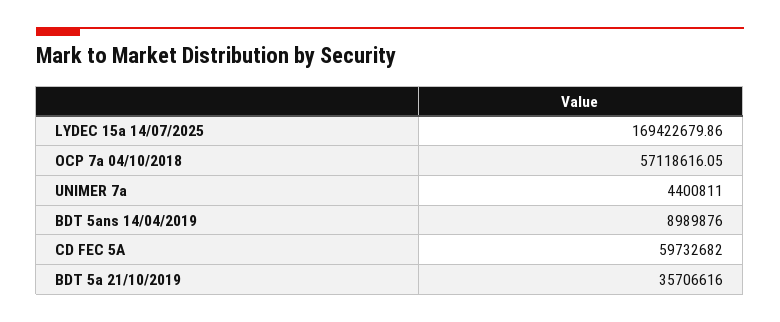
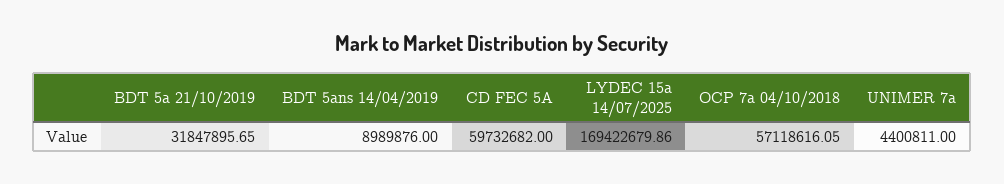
BDT 5a 21/10/2019: 35706616 -> 31847895.65

